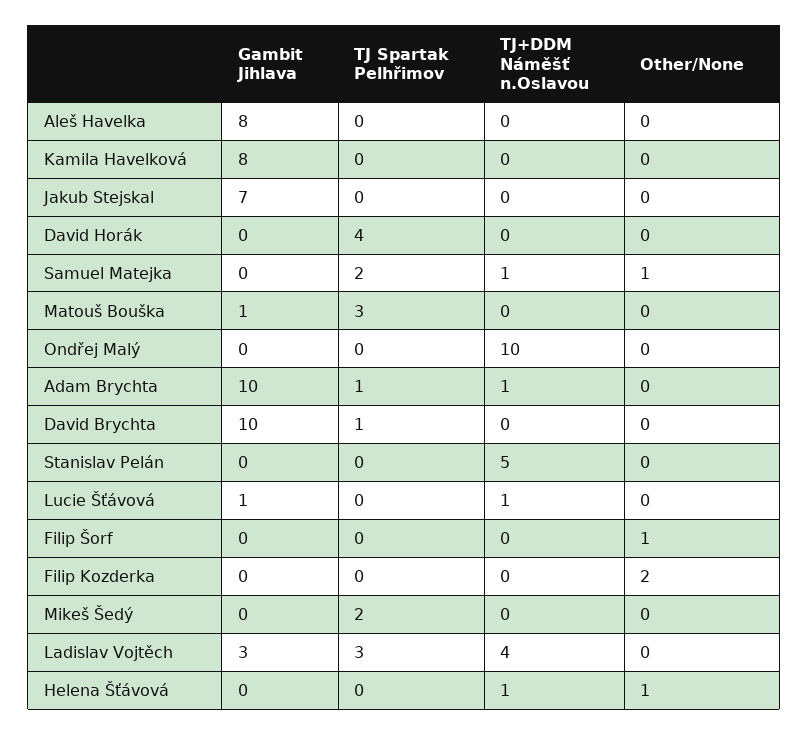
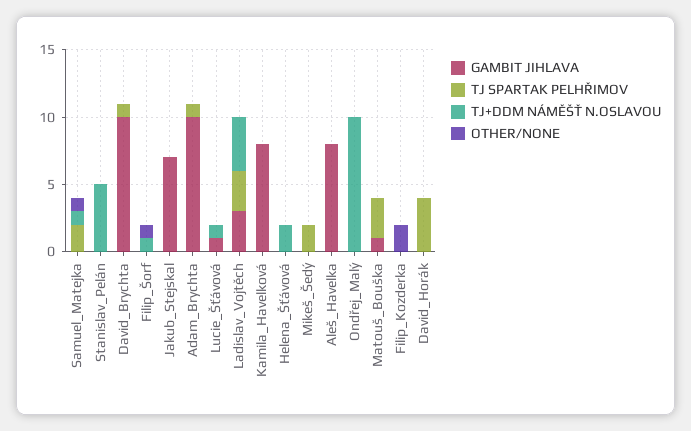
TJ+DDM Náměšť n.Oslavou, Adam Brychta: 1 -> 0
TJ+DDM Náměšť n.Oslavou, Filip Šorf: 0 -> 1
TJ+DDM Náměšť n.Oslavou, Helena Šťávová: 1 -> 2
Other/None, Helena Šťávová: 1 -> 0

